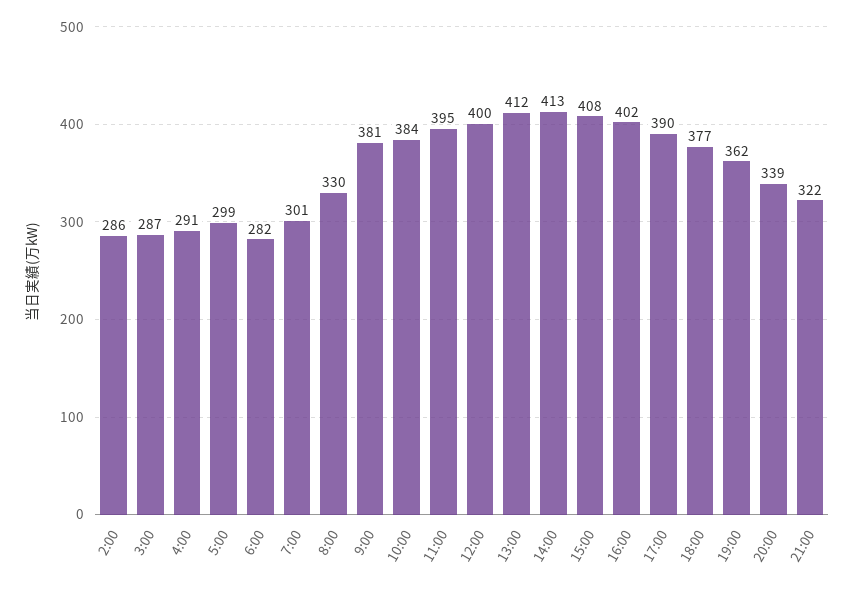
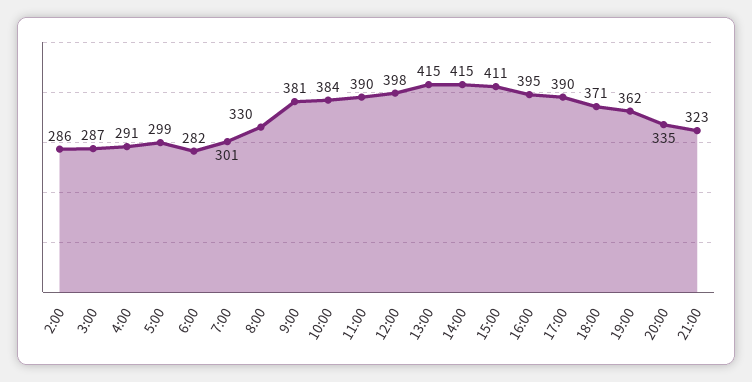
11:00: 395 -> 390
12:00: 400 -> 398
13:00: 412 -> 415
14:00: 413 -> 415
15:00: 408 -> 411
16:00: 402 -> 395
18:00: 377 -> 371
20:00: 339 -> 335
21:00: 322 -> 323

